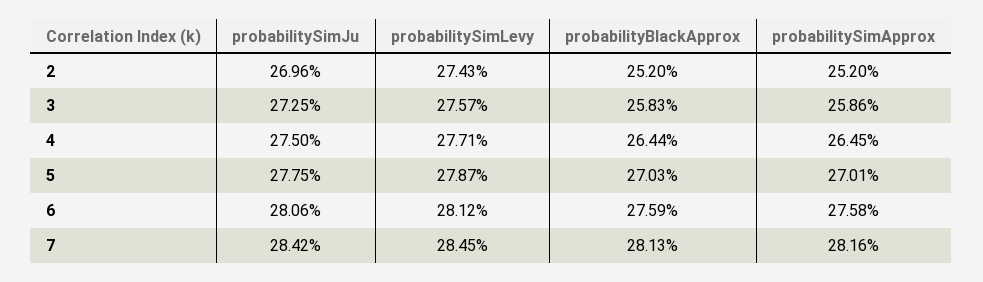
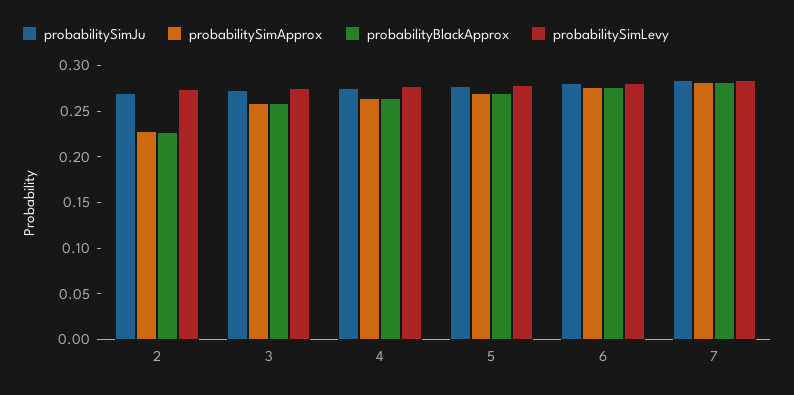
probabilityBlackApprox, 2: 0.252 -> 0.23
probabilitySimApprox, 2: 0.252 -> 0.23

